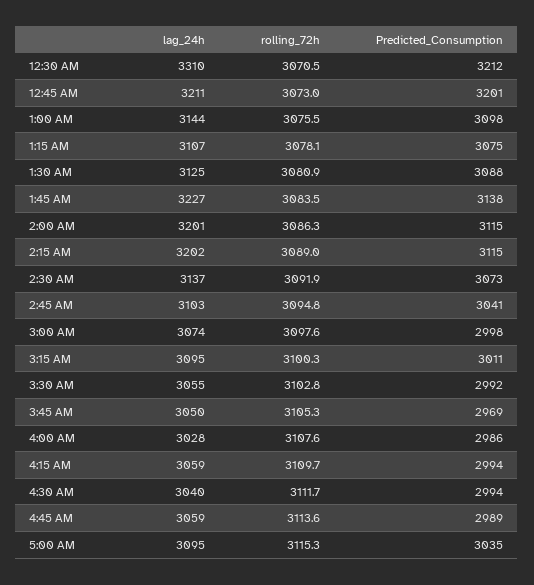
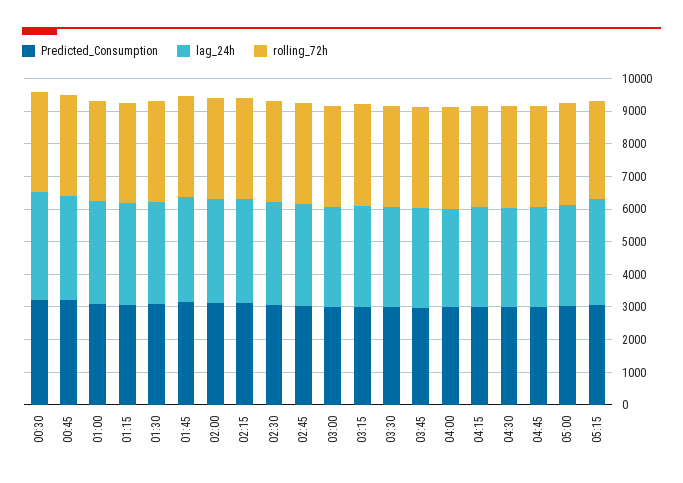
Predicted_Consumption, 05:15: none -> 3000
lag_24h, 05:15: none -> 3250
rolling_72h, 05:15: none -> 3000

